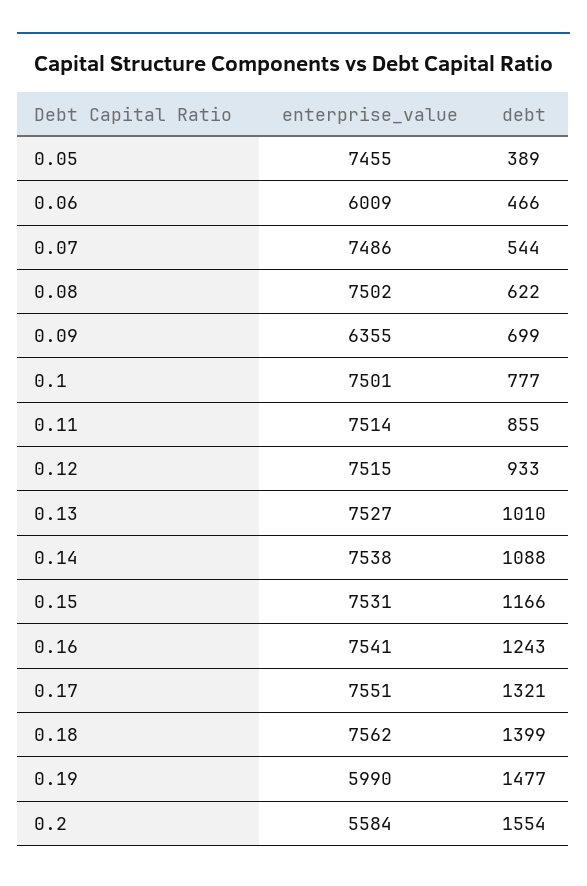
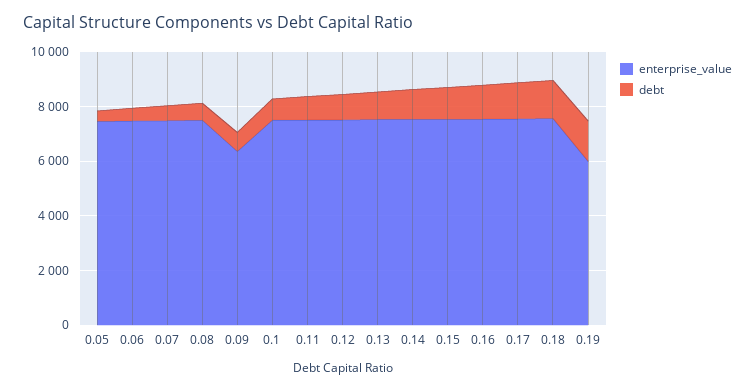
enterprise_value, 0.06: 6009 -> 7500
enterprise_value, 0.2: 5584 -> none
debt, 0.2: 1554 -> none

